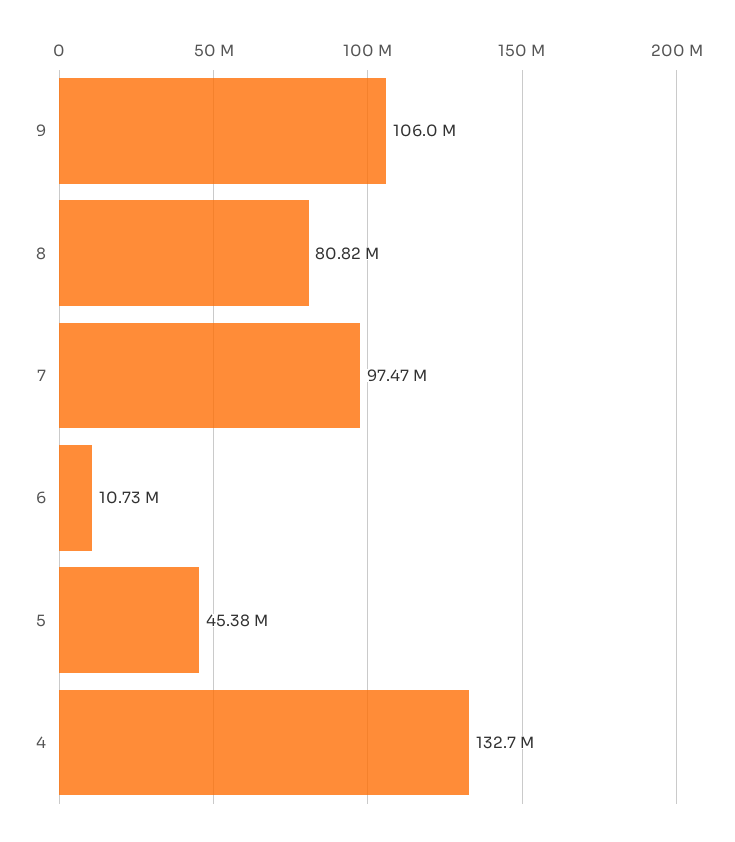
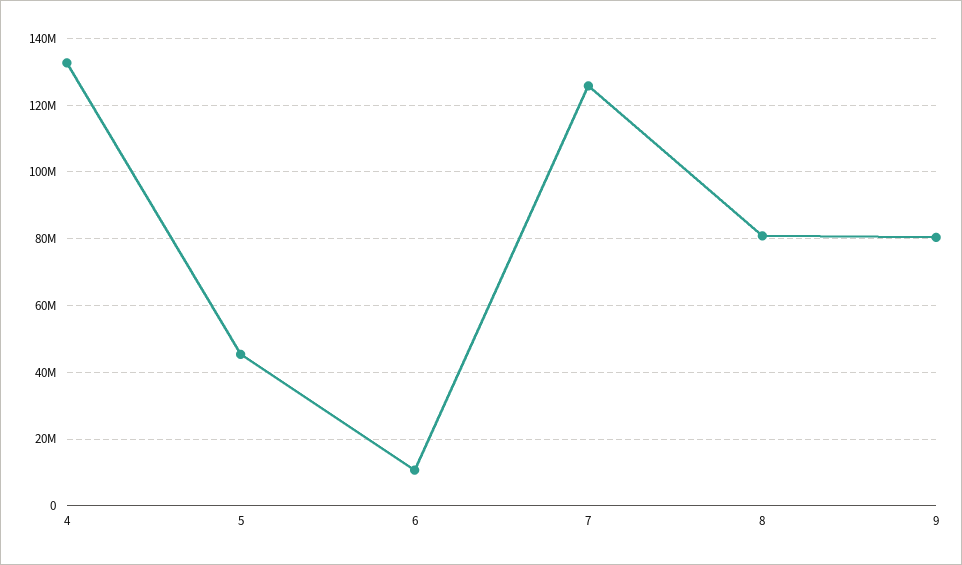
9: 106000000 -> 80000000
7: 97470000 -> 126000000

